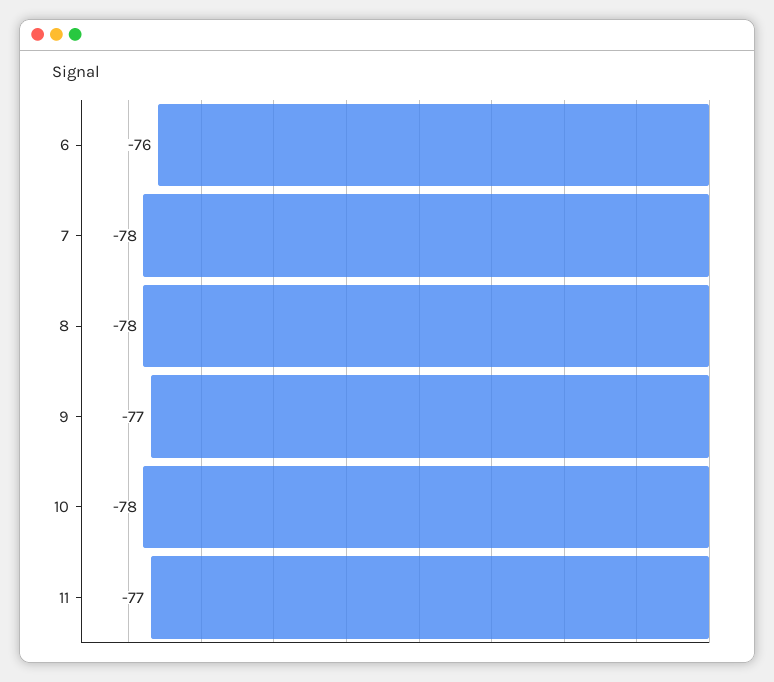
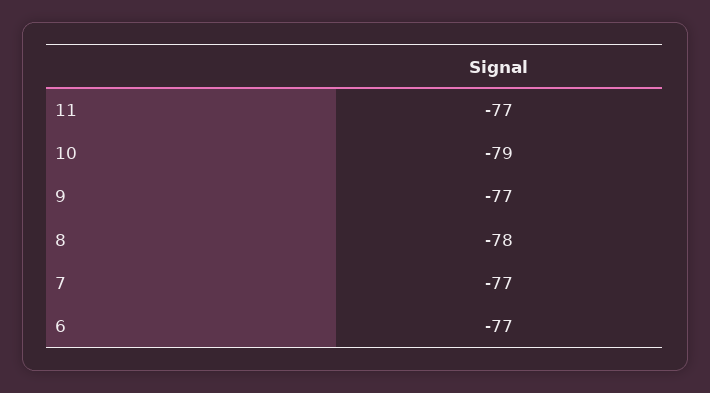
6: -76 -> -77
7: -78 -> -77
10: -78 -> -79

